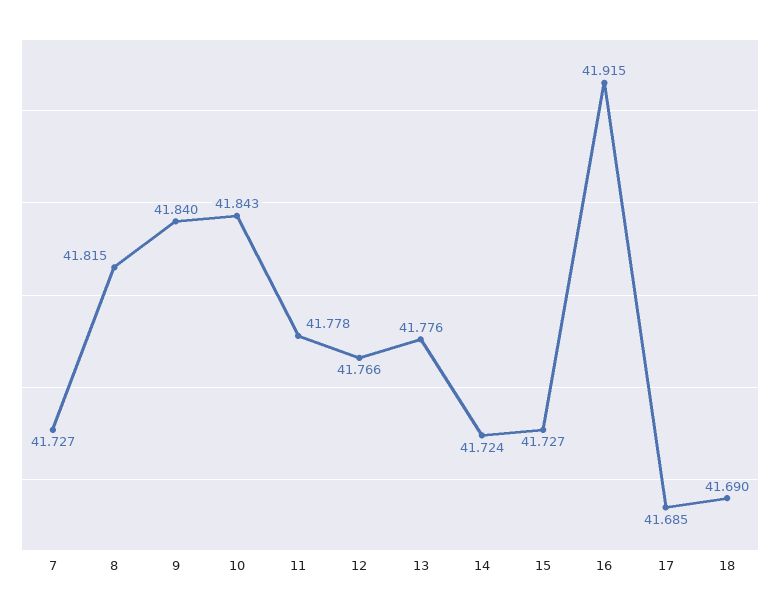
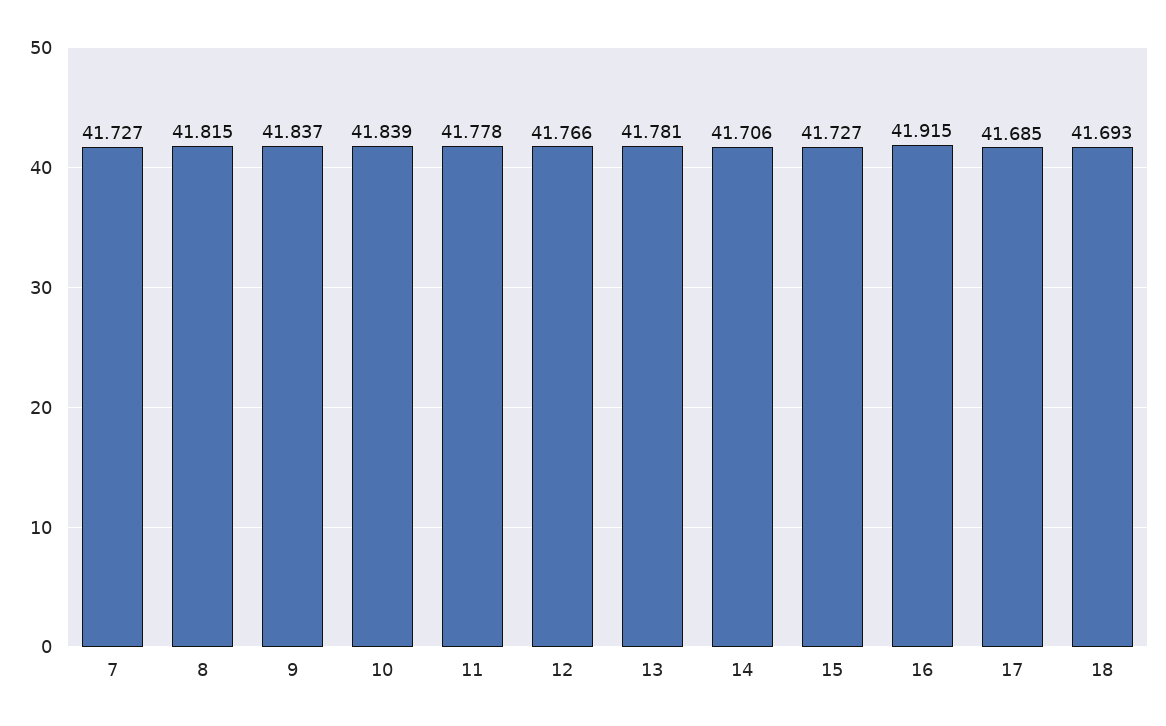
9: 41.84 -> 41.837
10: 41.843 -> 41.839
13: 41.776 -> 41.781
14: 41.724 -> 41.706
18: 41.69 -> 41.693

